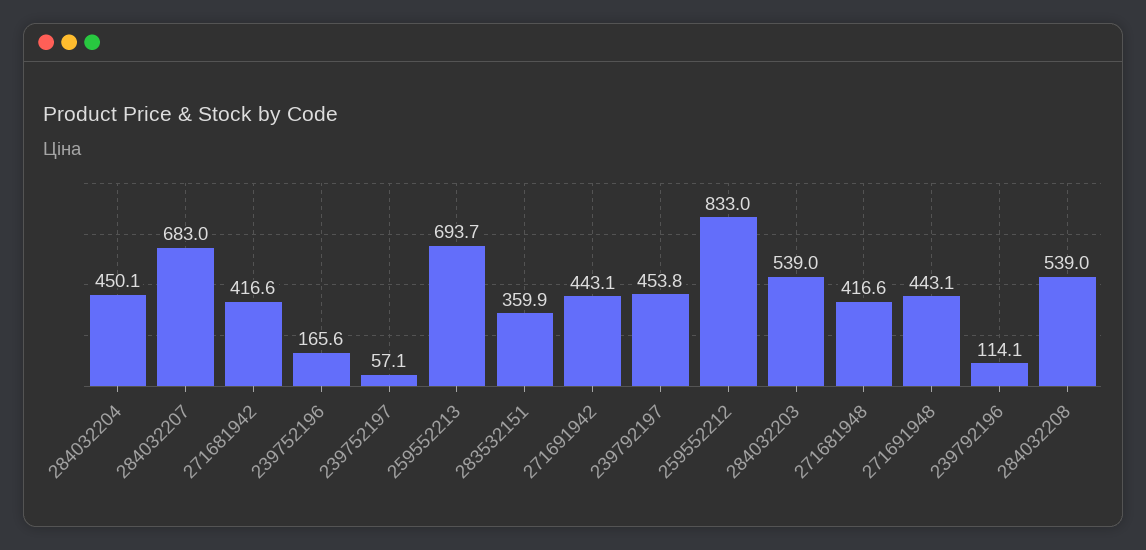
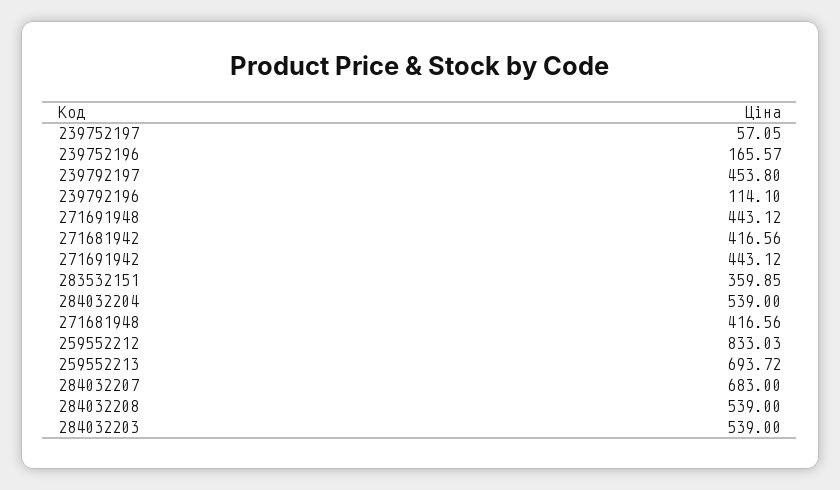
284032204: 450.1 -> 539

